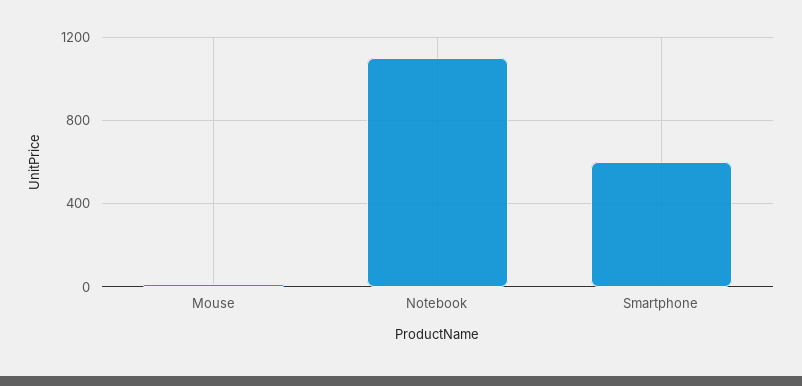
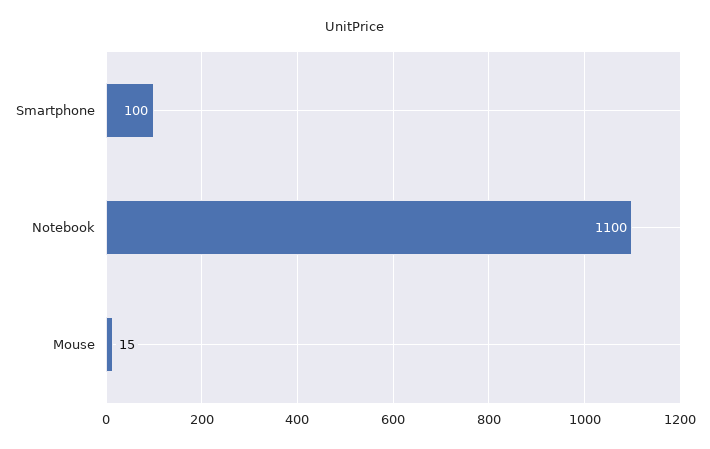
Smartphone: 600 -> 100

